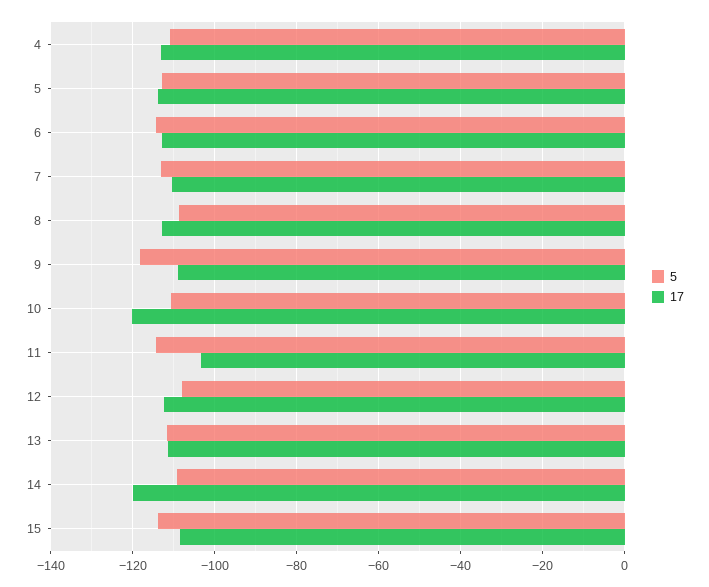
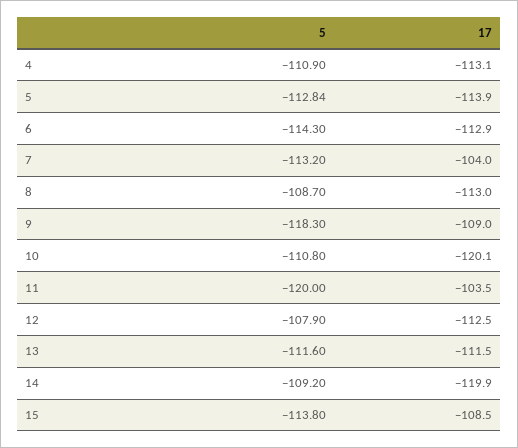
17, 7: -110 -> -104
5, 11: -114 -> -120

